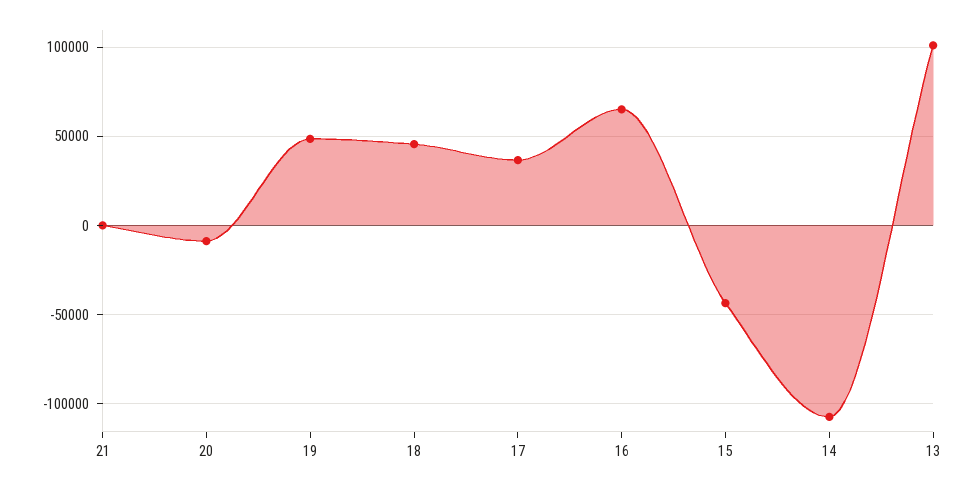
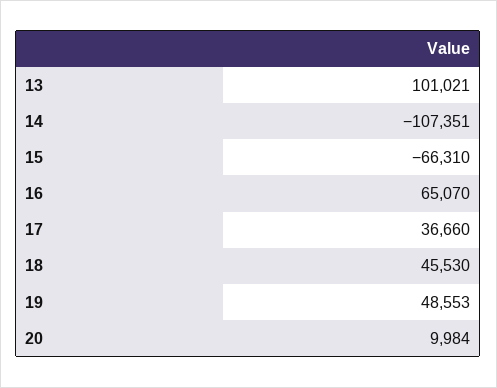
21: 0 -> none
20: -10000 -> 9984
15: -45000 -> -66310

